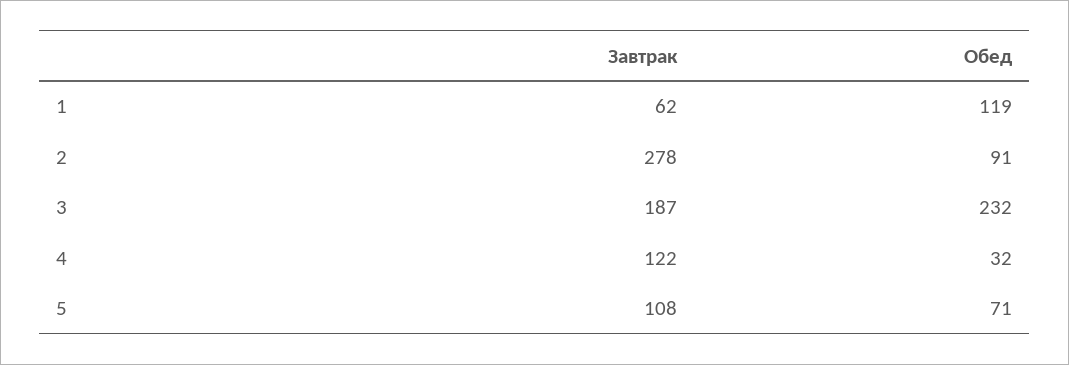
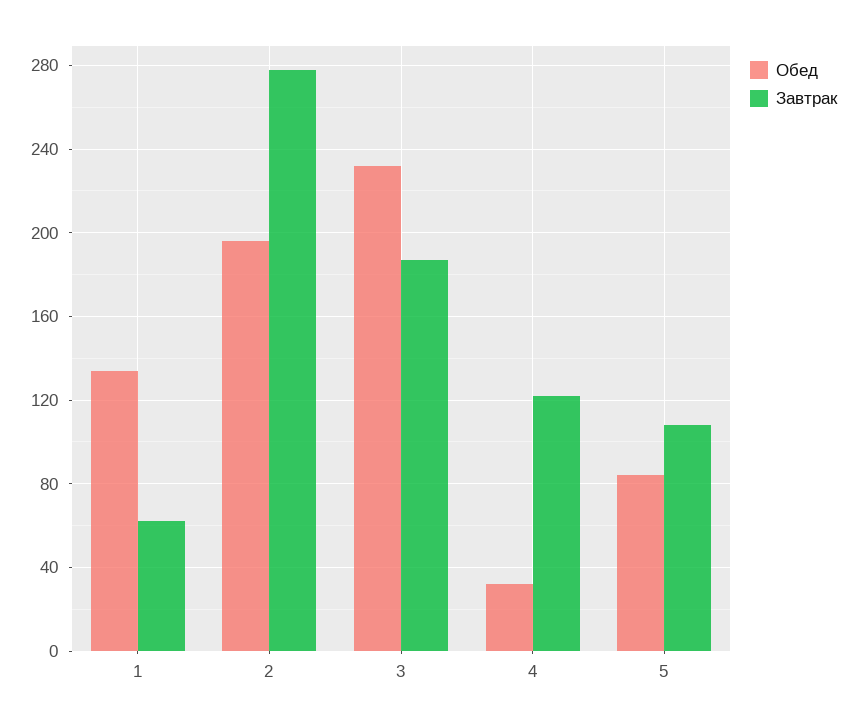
Обед, 1: 119 -> 135
Обед, 2: 91 -> 195
Обед, 5: 71 -> 85

